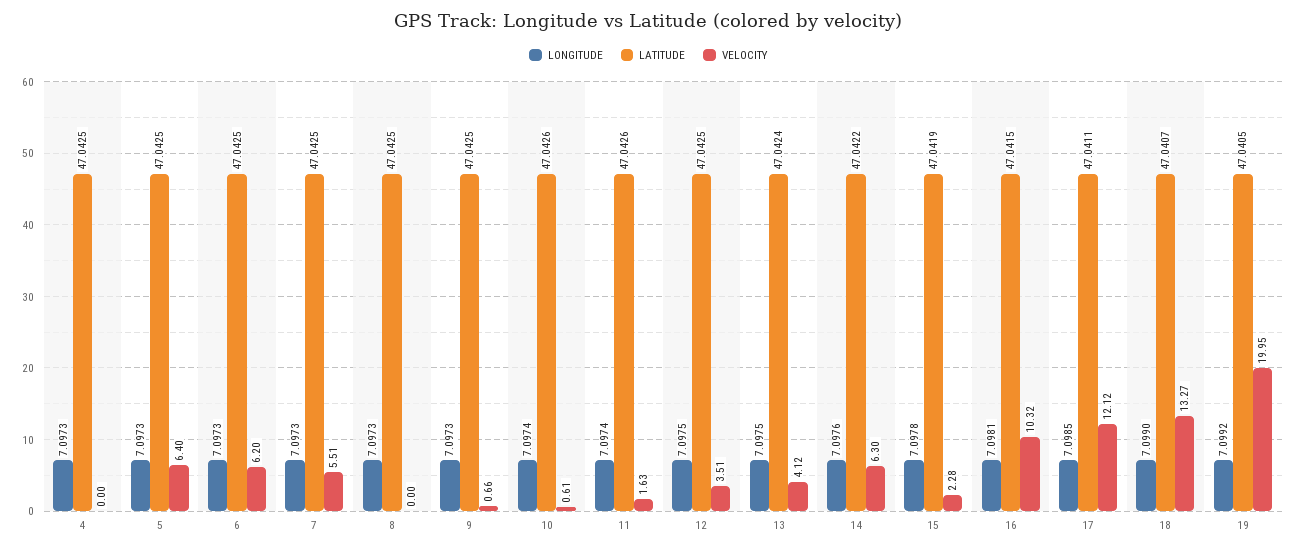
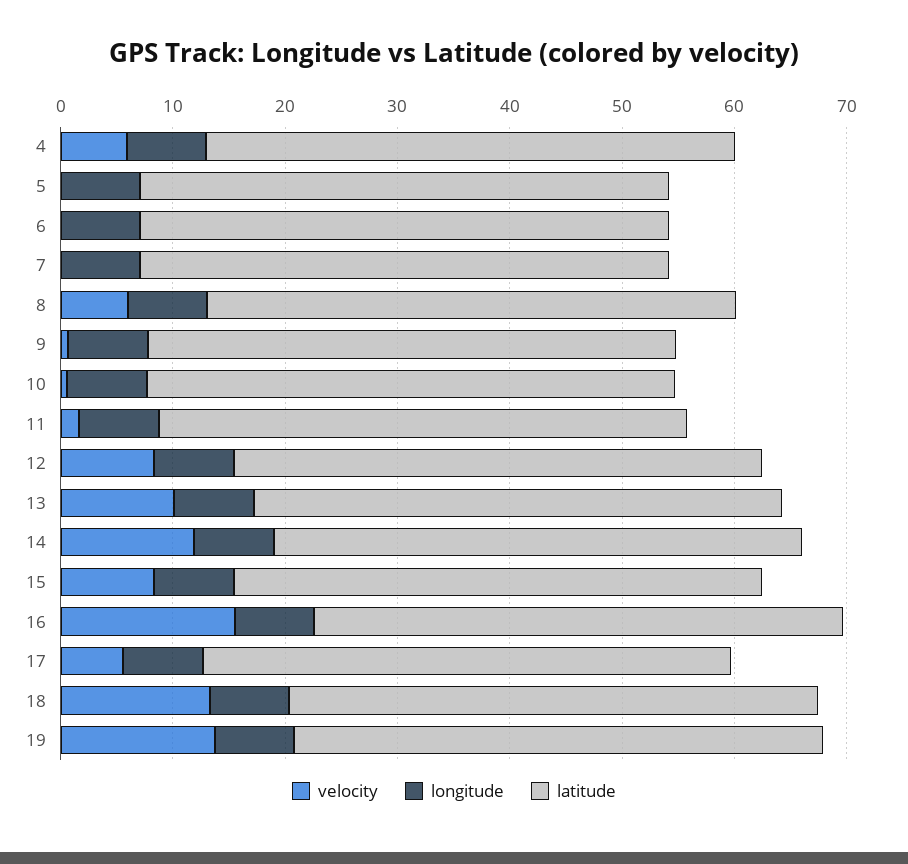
VELOCITY, 4: 0 -> 6
VELOCITY, 5: 6.4 -> 0
VELOCITY, 6: 6.2 -> 0
VELOCITY, 7: 5.51 -> 0
VELOCITY, 8: 0 -> 6
VELOCITY, 12: 3.51 -> 8
VELOCITY, 13: 4.12 -> 10
VELOCITY, 14: 6.3 -> 12
VELOCITY, 15: 2.28 -> 8
VELOCITY, 16: 10.32 -> 16
VELOCITY, 17: 12.12 -> 6
VELOCITY, 19: 19.95 -> 14

